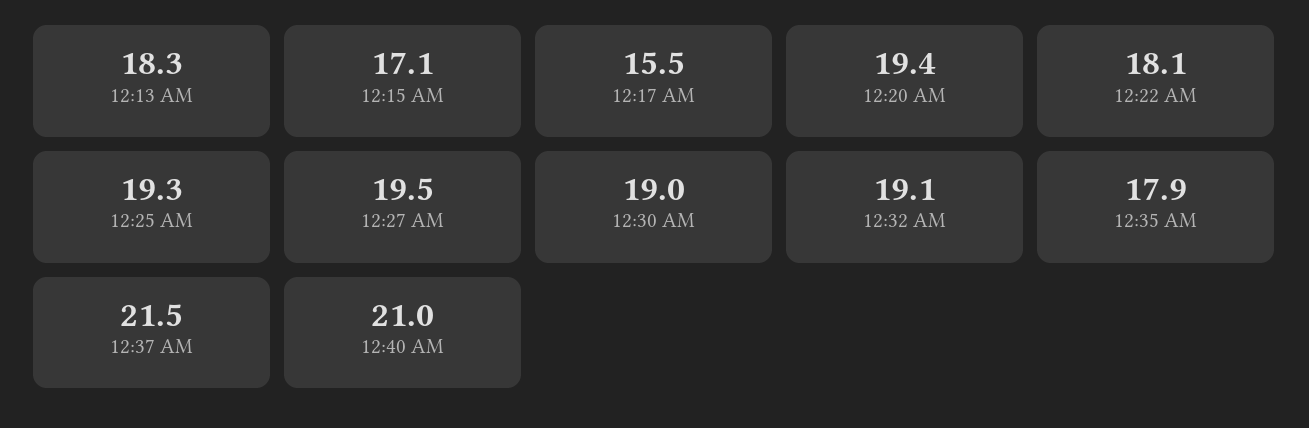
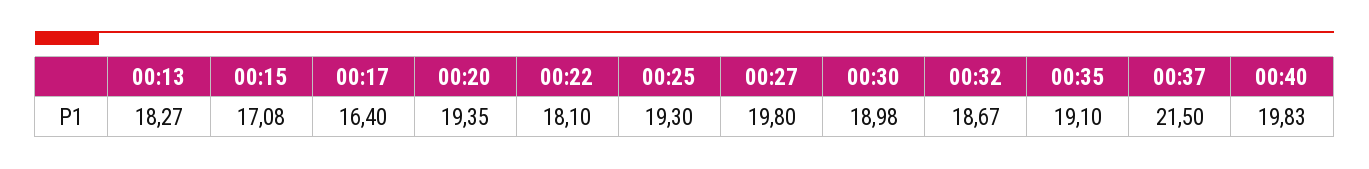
12:17 AM: 15.5 -> 16.4
12:27 AM: 19.5 -> 19.8
12:32 AM: 19.1 -> 18.67
12:35 AM: 17.9 -> 19.1
12:40 AM: 21 -> 19.83

